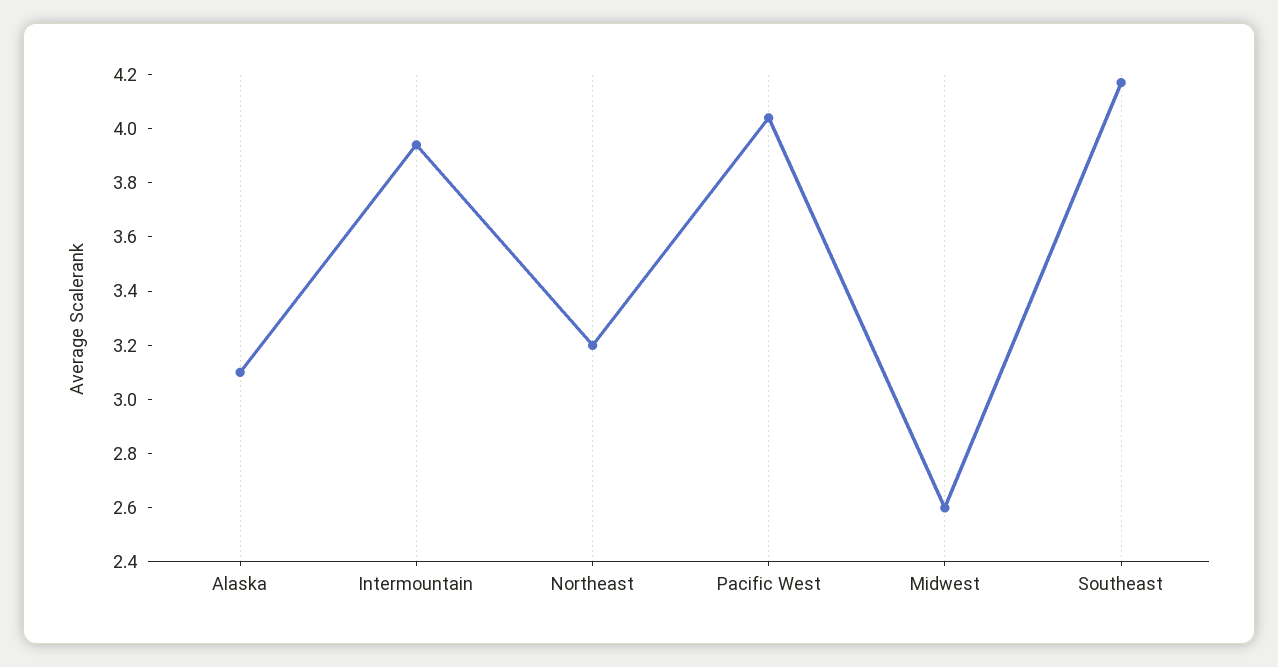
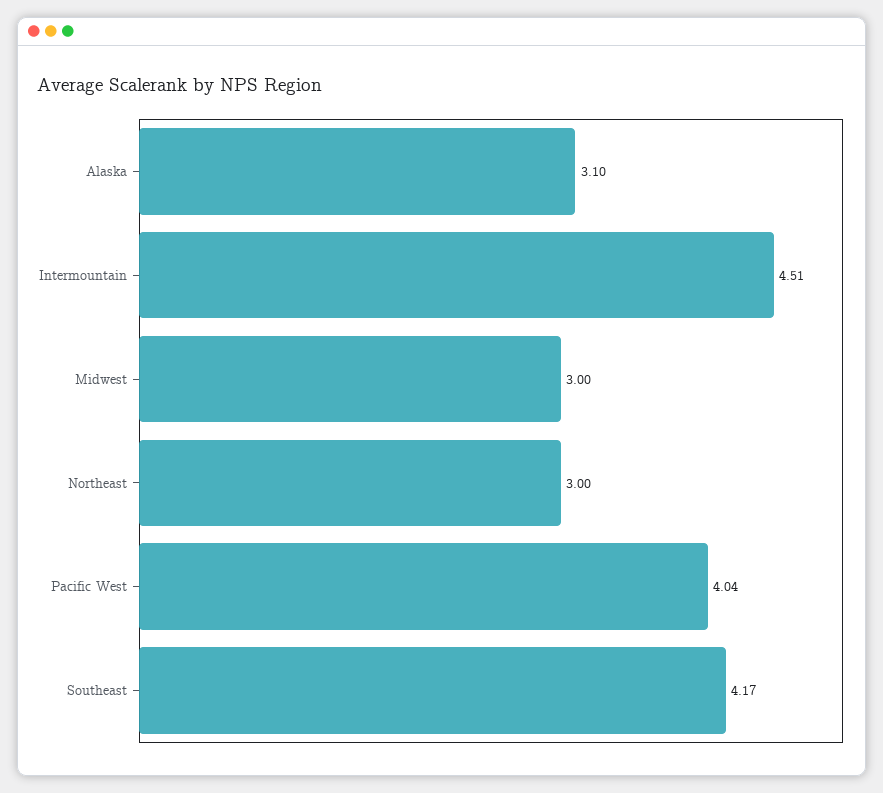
Intermountain: 3.95 -> 4.51
Northeast: 3.2 -> 3
Midwest: 2.6 -> 3

